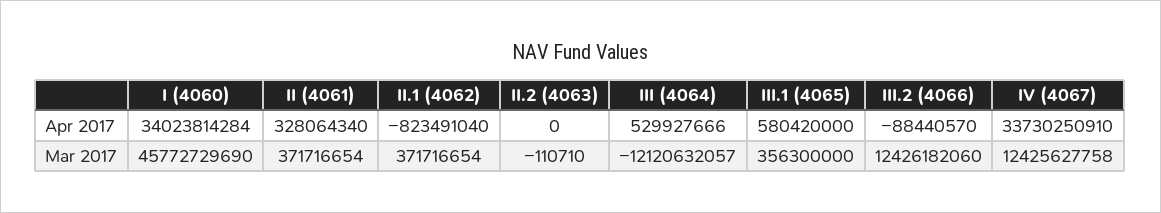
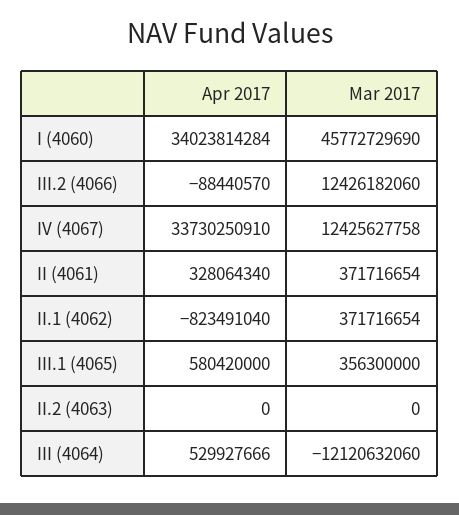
II.2 (4063), Mar 2017: -110710 -> 0
III (4064), Mar 2017: -12120632057 -> -12120632060

